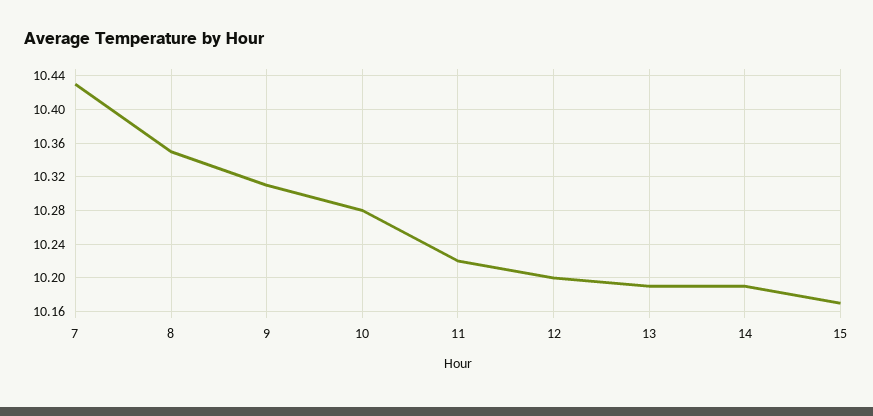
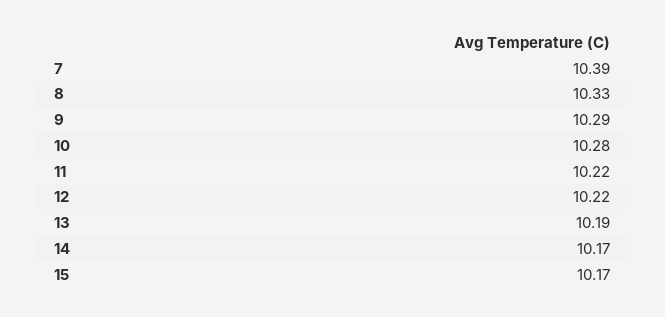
7: 10.43 -> 10.39
8: 10.35 -> 10.33
9: 10.31 -> 10.29
12: 10.2 -> 10.22
14: 10.19 -> 10.17

